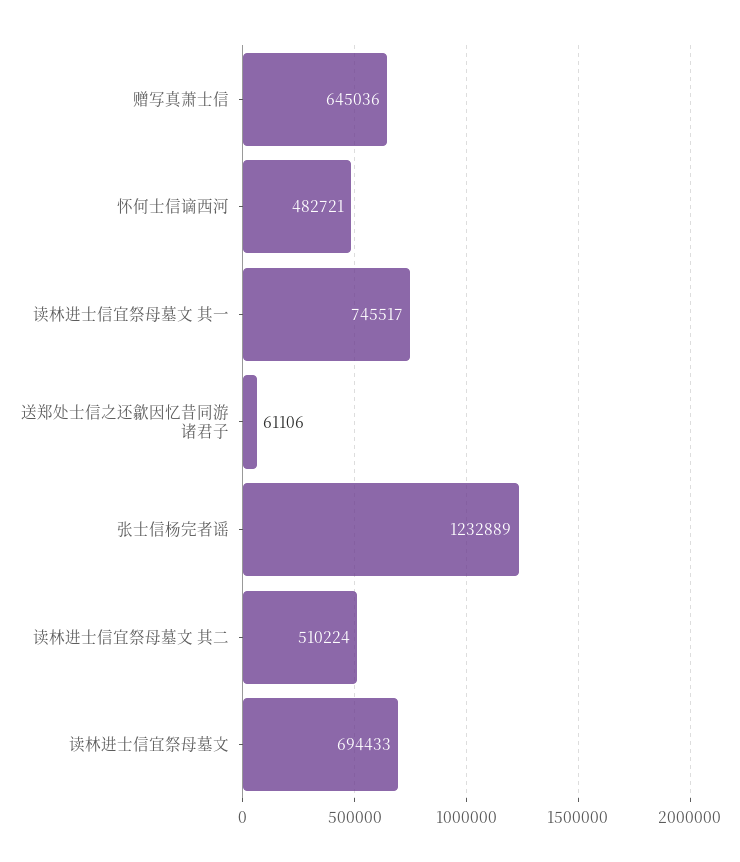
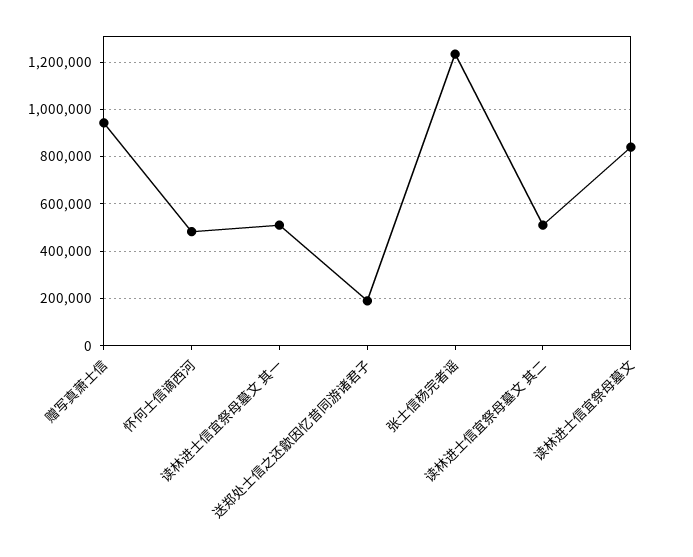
赠写真萧士信: 645036 -> 950000
读林进士信宜祭母墓文 其一: 745517 -> 500000
送郑处士信之还歙因忆昔同游诸君子: 61106 -> 200000
读林进士信宜祭母墓文: 694433 -> 850000

